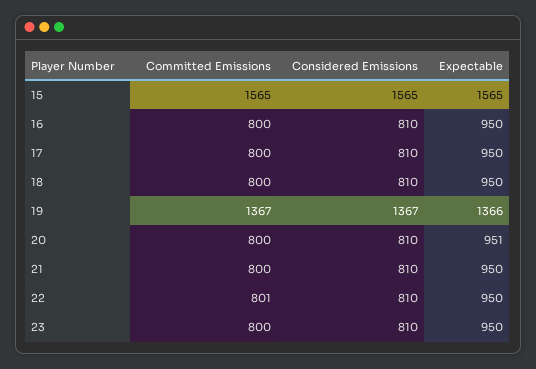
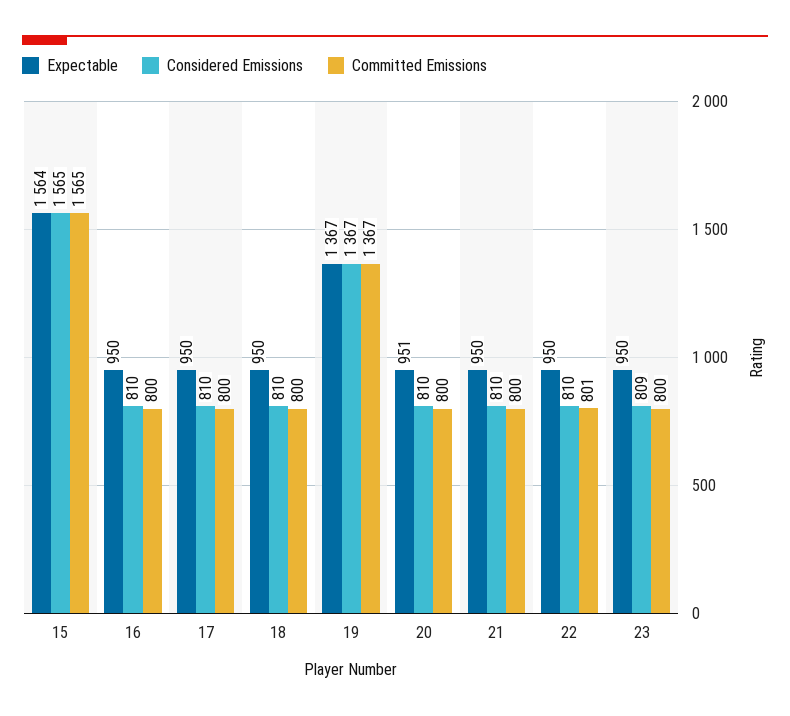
Expectable, 15: 1565 -> 1564
Expectable, 19: 1366 -> 1367
Considered Emissions, 23: 810 -> 809

